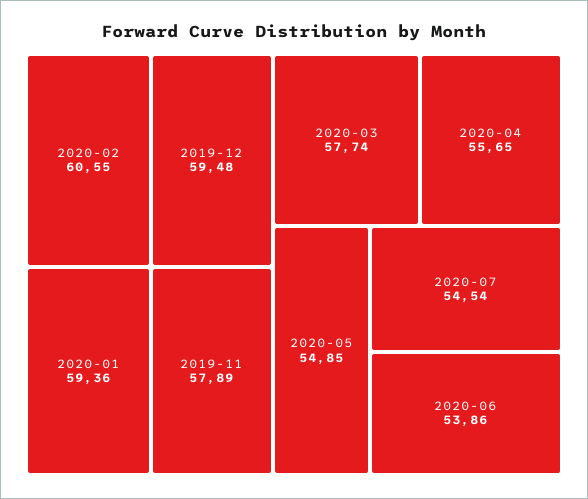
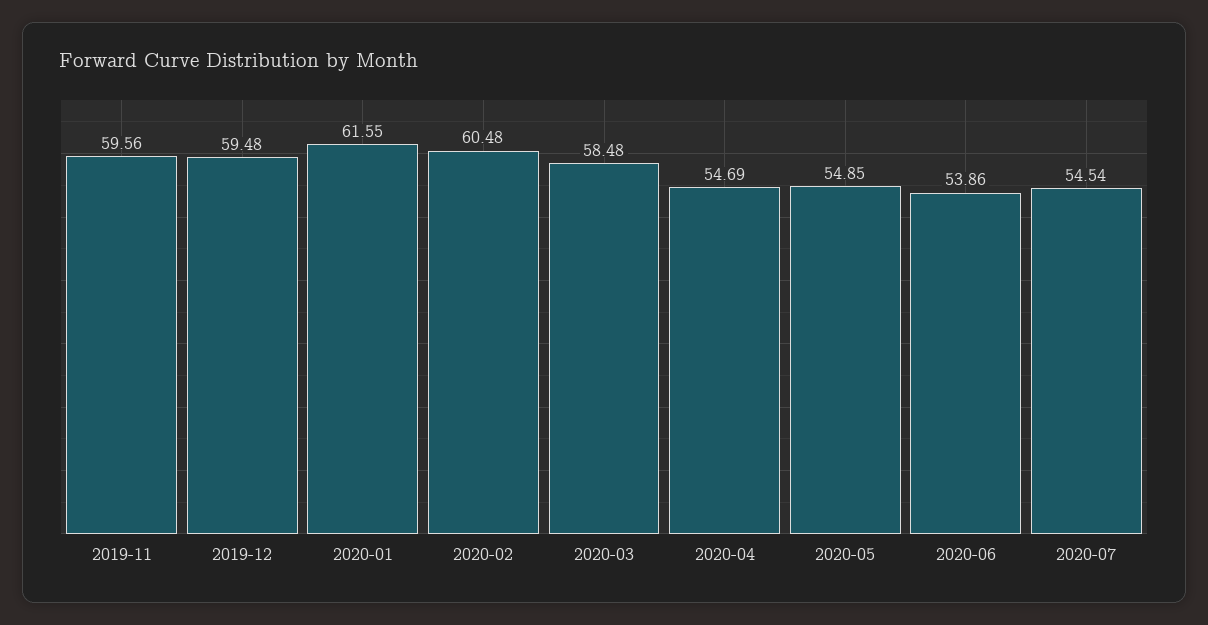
2020-02: 60.55 -> 60.48
2020-01: 59.36 -> 61.55
2019-11: 57.89 -> 59.56
2020-03: 57.74 -> 58.48
2020-04: 55.65 -> 54.69

